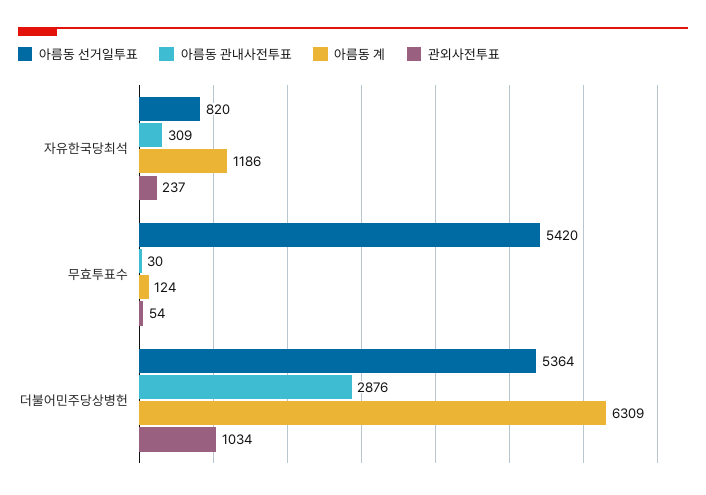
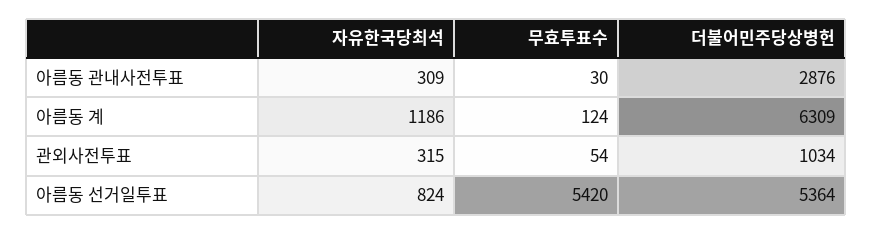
아름동 선거일투표, 자유한국당최석: 820 -> 824
관외사전투표, 자유한국당최석: 237 -> 315

